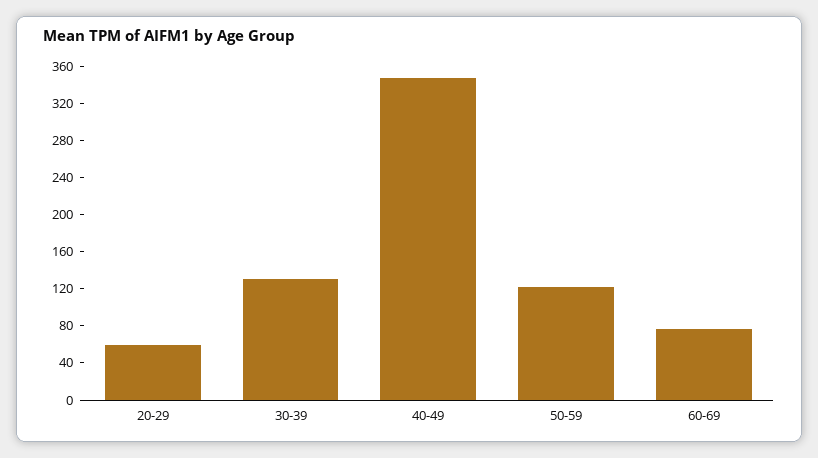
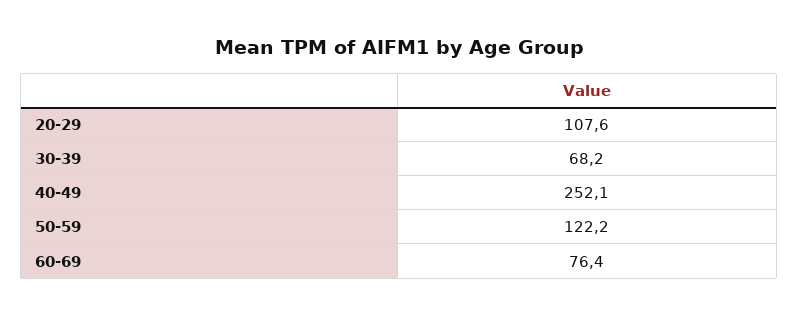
20-29: 60 -> 107.6
30-39: 130 -> 68.2
40-49: 350 -> 252.1

